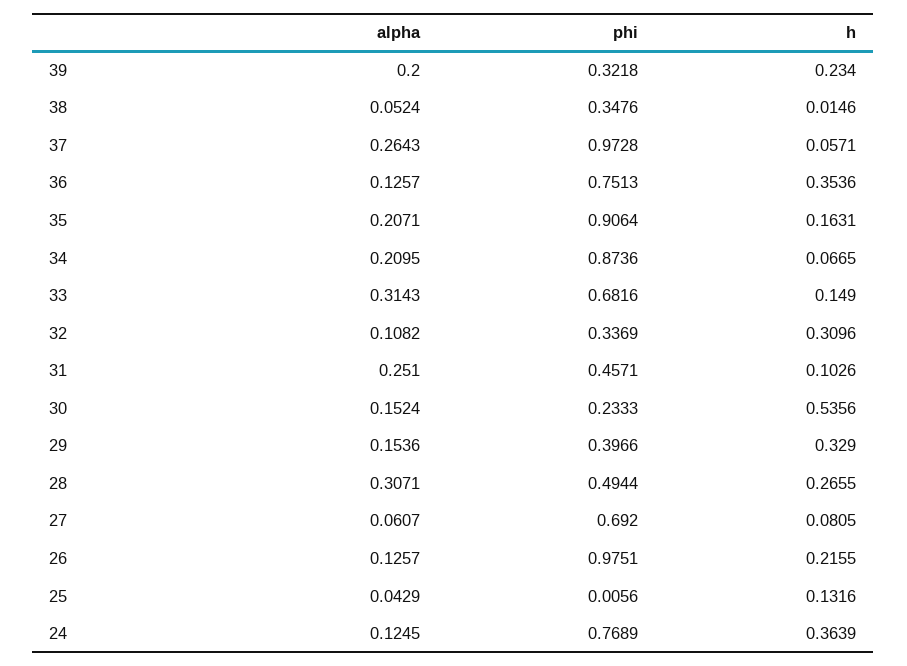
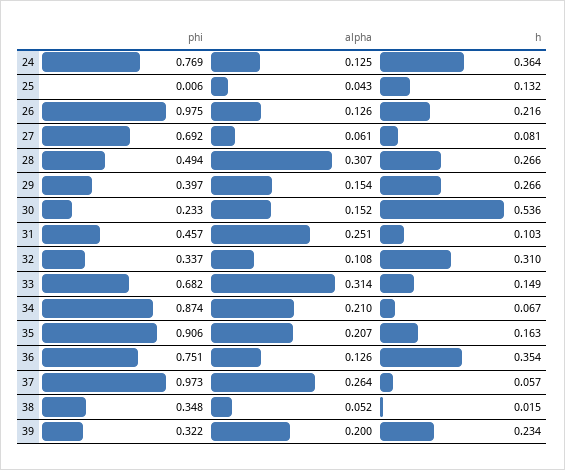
h, 29: 0.329 -> 0.266

